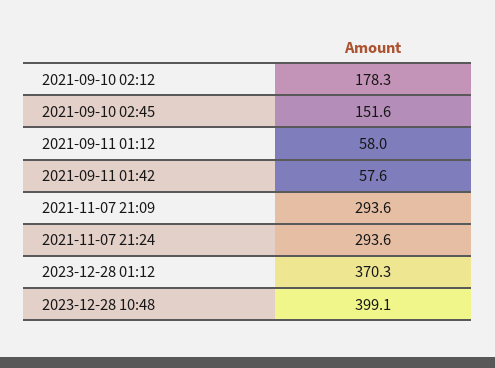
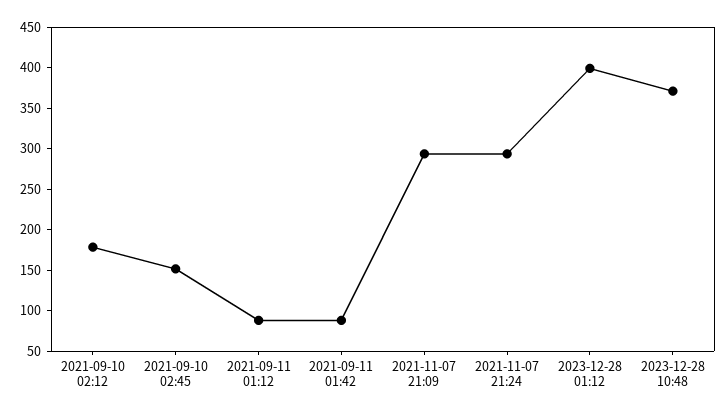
2021-09-11 01:12: 58 -> 90
2021-09-11 01:42: 57.6 -> 90
2023-12-28 01:12: 370.3 -> 400
2023-12-28 10:48: 399.1 -> 370

